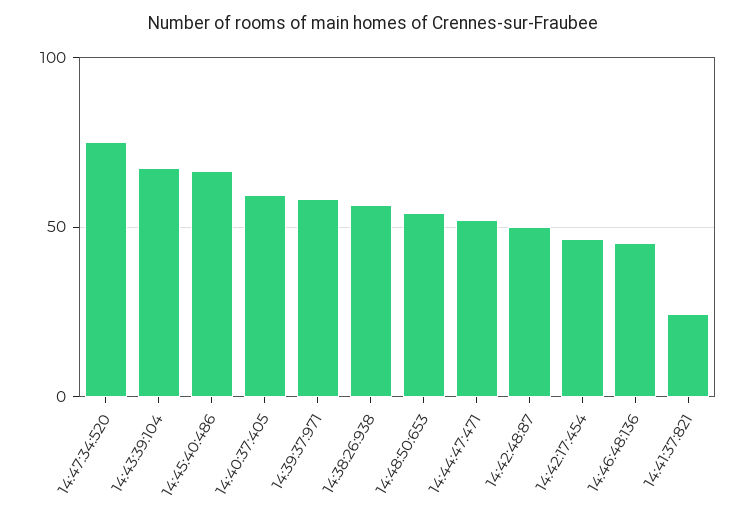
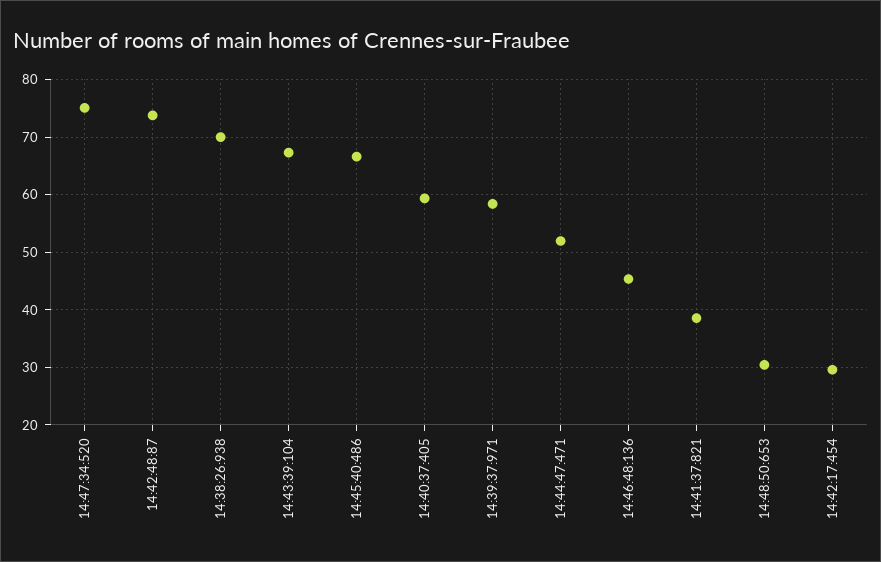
14:38:26:938: 55 -> 70
14:48:50:653: 55 -> 30
14:42:48:87: 50 -> 74
14:42:17:454: 45 -> 30
14:41:37:821: 25 -> 38

